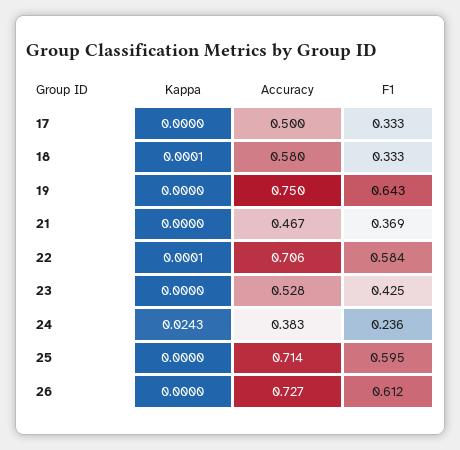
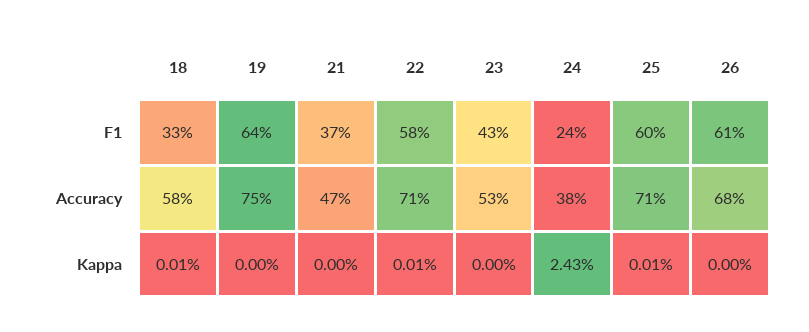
Kappa, 17: 0 -> none
Accuracy, 17: 0.5 -> none
F1, 17: 0.333 -> none
Kappa, 25: 0 -> 0.0001
Accuracy, 26: 0.727 -> 0.68

